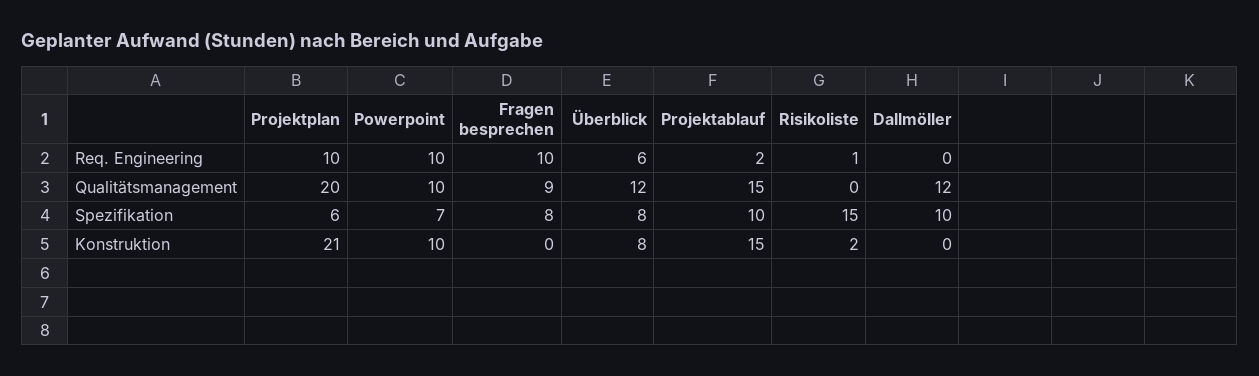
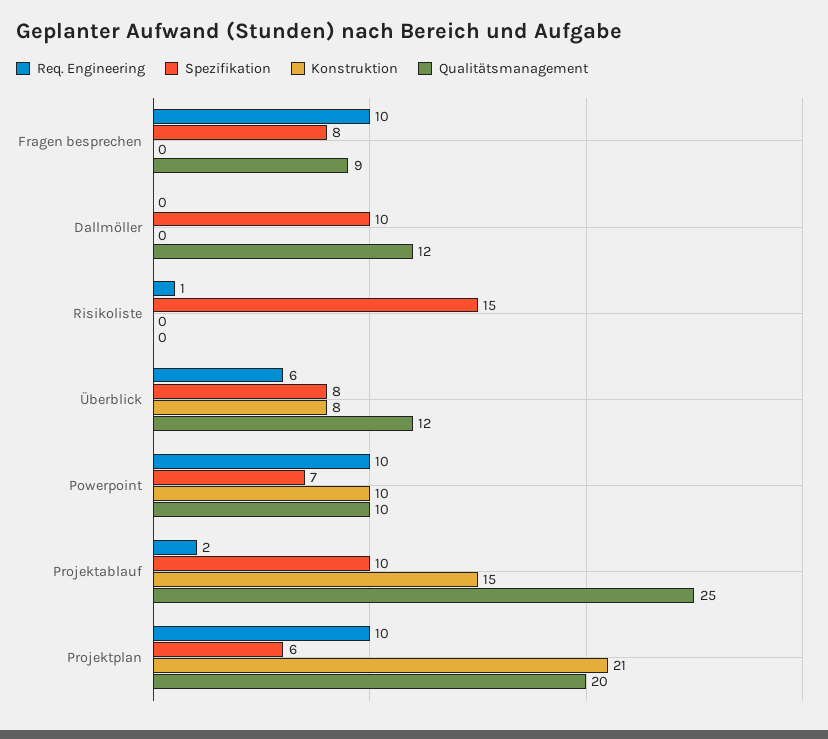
Qualitätsmanagement, Projektablauf: 15 -> 25
Konstruktion, Risikoliste: 2 -> 0

